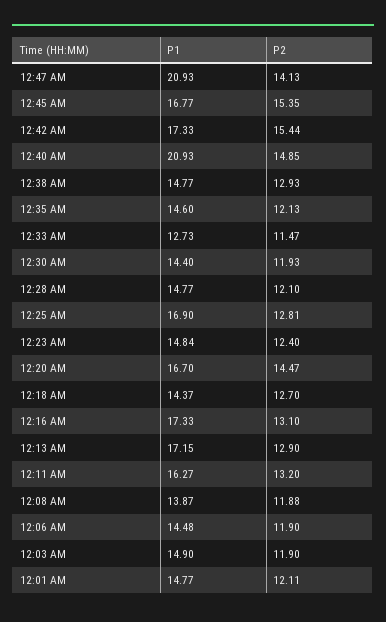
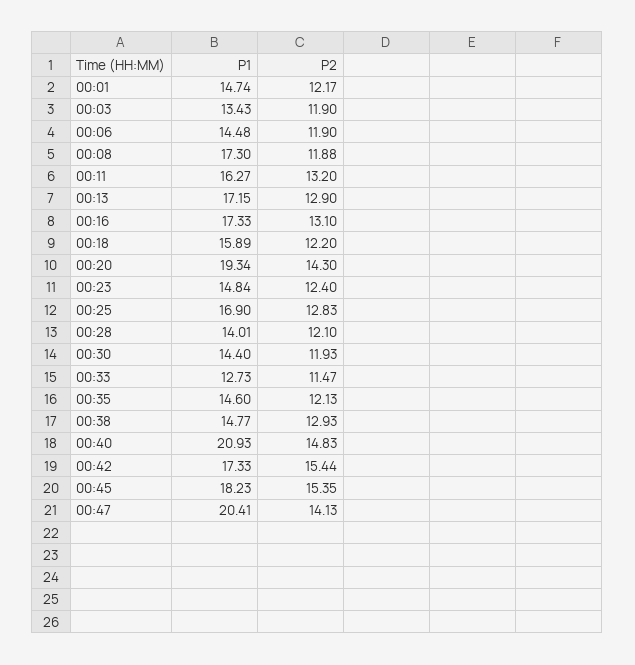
P1, 12:47 AM: 20.93 -> 20.41
P1, 12:45 AM: 16.77 -> 18.23
P2, 12:40 AM: 14.85 -> 14.83
P1, 12:28 AM: 14.77 -> 14.01
P2, 12:25 AM: 12.81 -> 12.83
P1, 12:20 AM: 16.7 -> 19.34
P2, 12:20 AM: 14.47 -> 14.3
P1, 12:18 AM: 14.37 -> 15.89
P2, 12:18 AM: 12.7 -> 12.2
P1, 12:08 AM: 13.87 -> 17.3
P1, 12:03 AM: 14.9 -> 13.43
P1, 12:01 AM: 14.77 -> 14.74
P2, 12:01 AM: 12.11 -> 12.17

